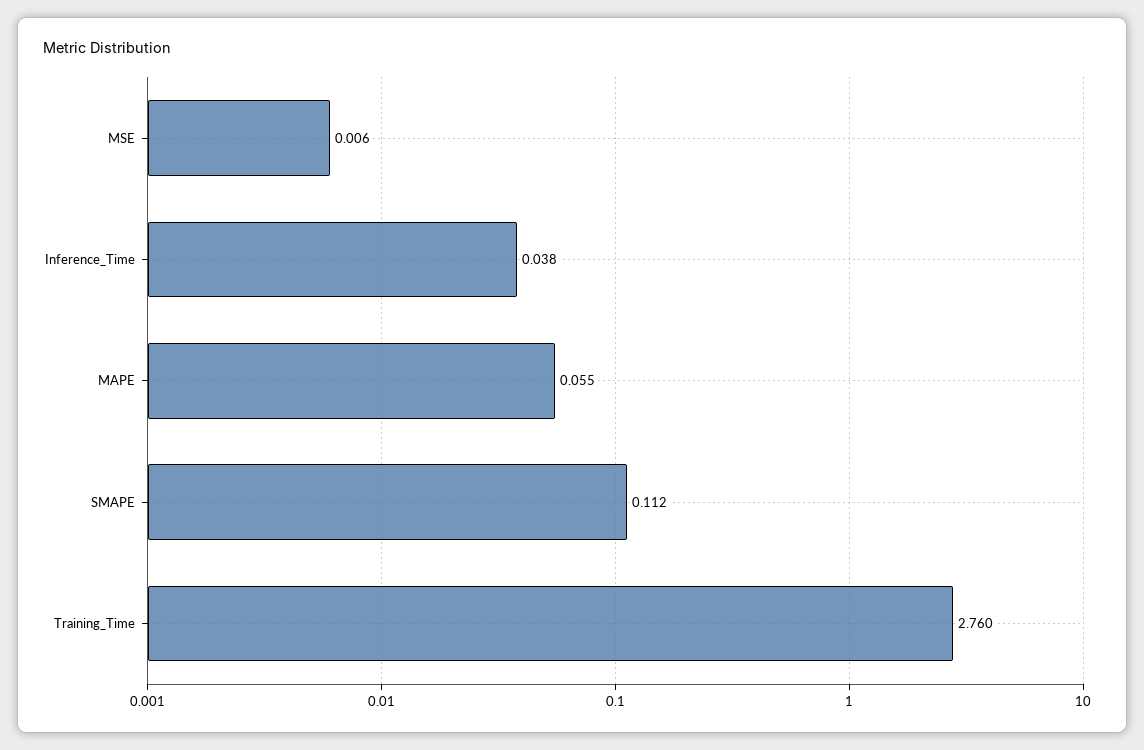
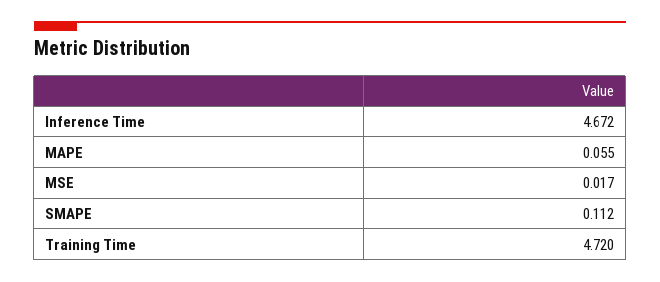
MSE: 0.006 -> 0.017
Inference_Time: 0.038 -> 4.672
Training_Time: 2.76 -> 4.72

